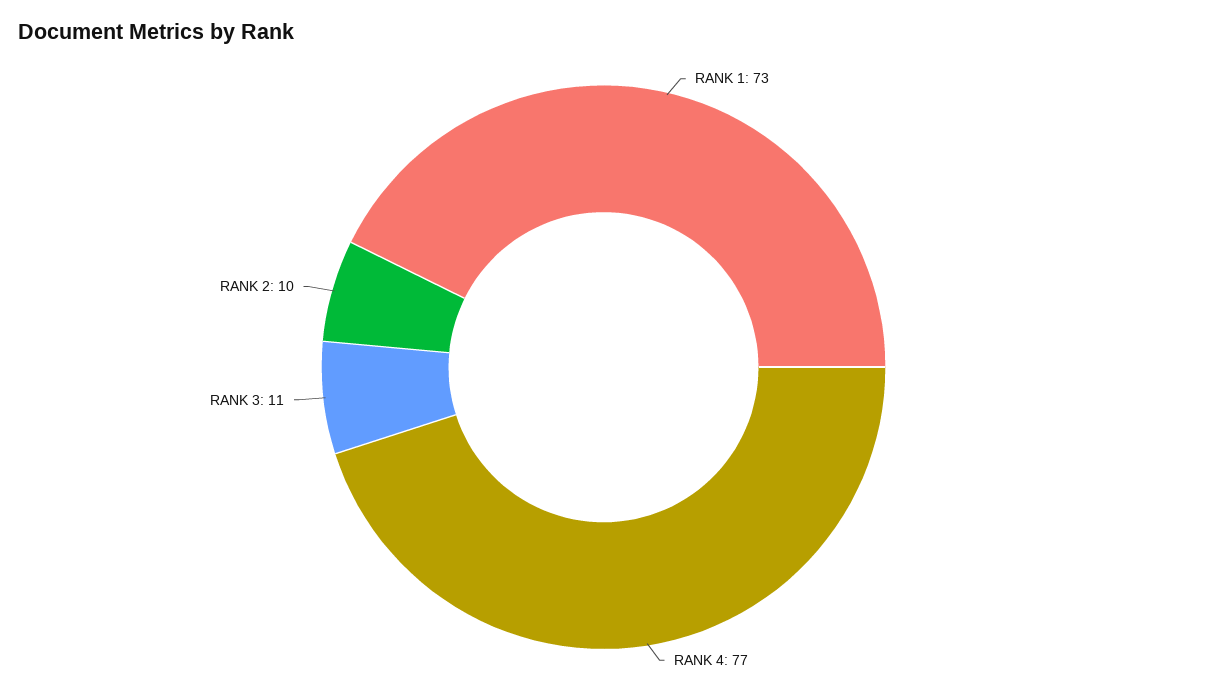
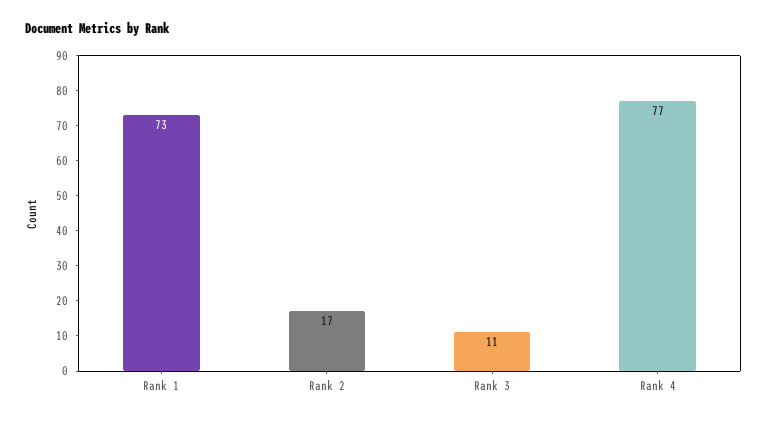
RANK 2: 10 -> 17

